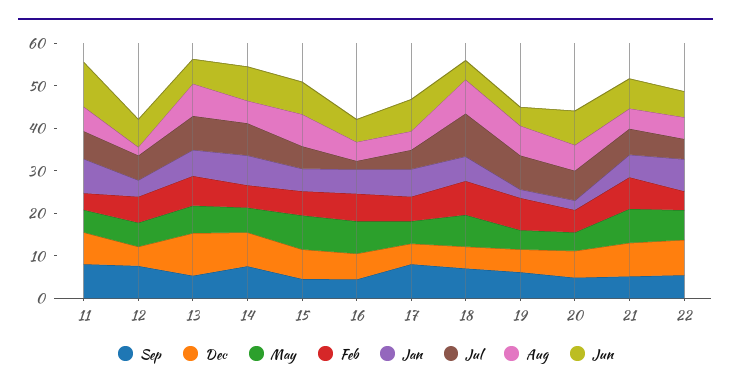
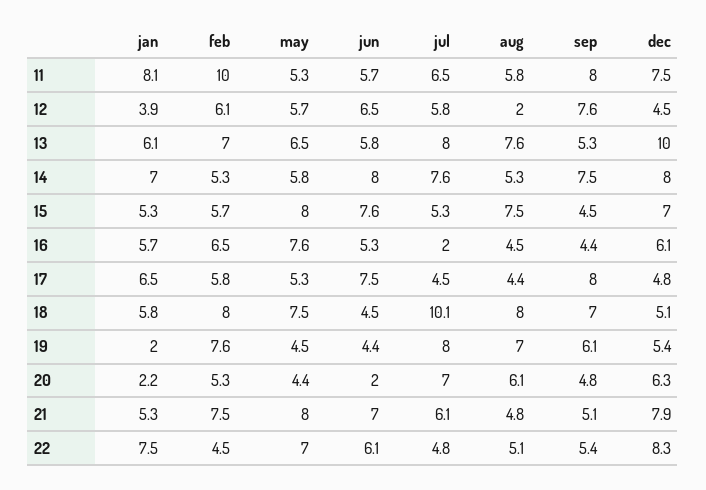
Feb, 11: 4 -> 10
Jun, 11: 10 -> 5.7
Jun, 20: 8 -> 2

